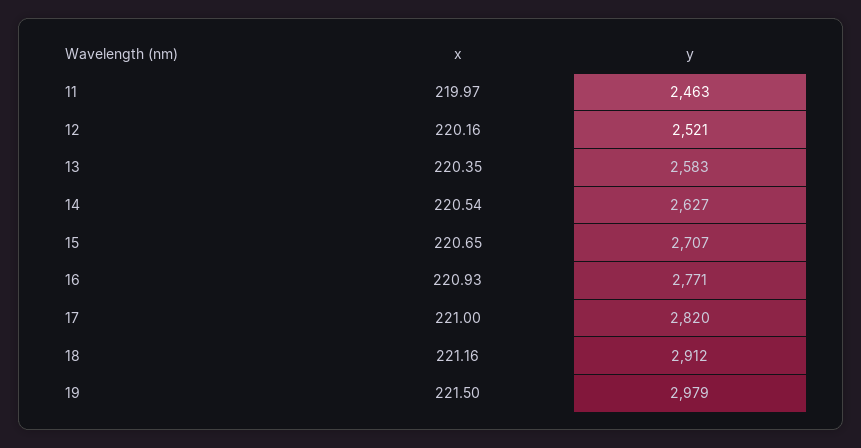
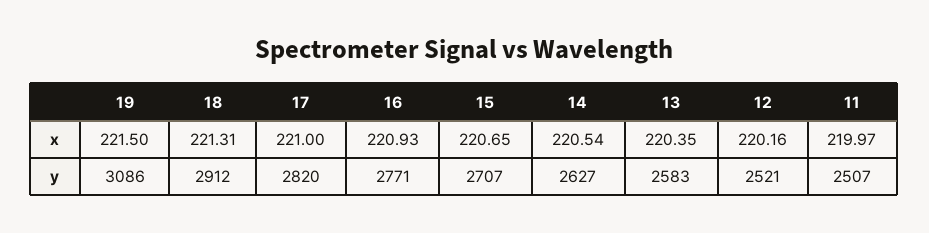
y, 11: 2463 -> 2507
x, 18: 221.16 -> 221.31
y, 19: 2979 -> 3086

